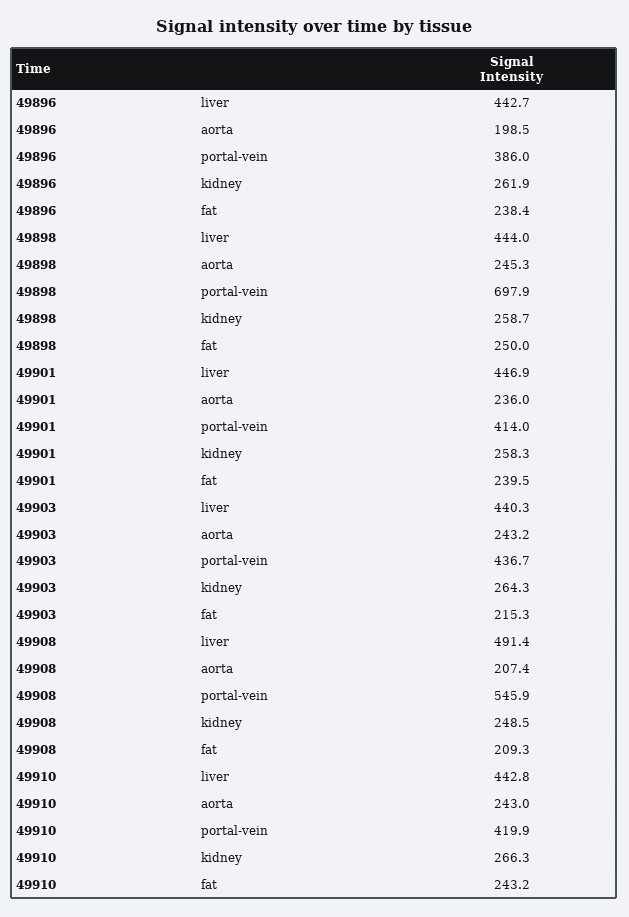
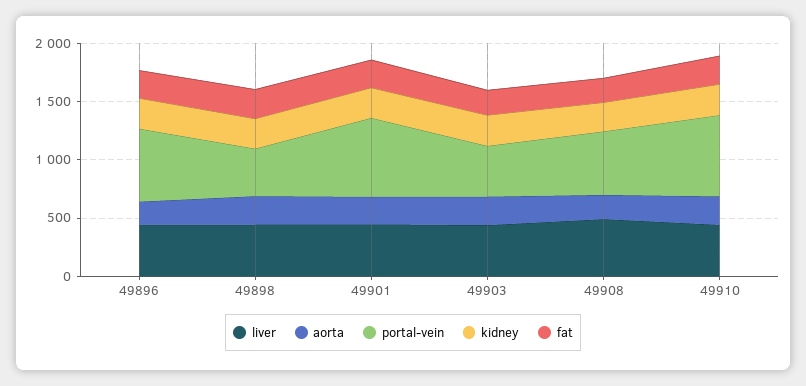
portal-vein, 49896: 386 -> 600
portal-vein, 49898: 697.9 -> 400
portal-vein, 49901: 414 -> 700
portal-vein, 49910: 419.9 -> 700

